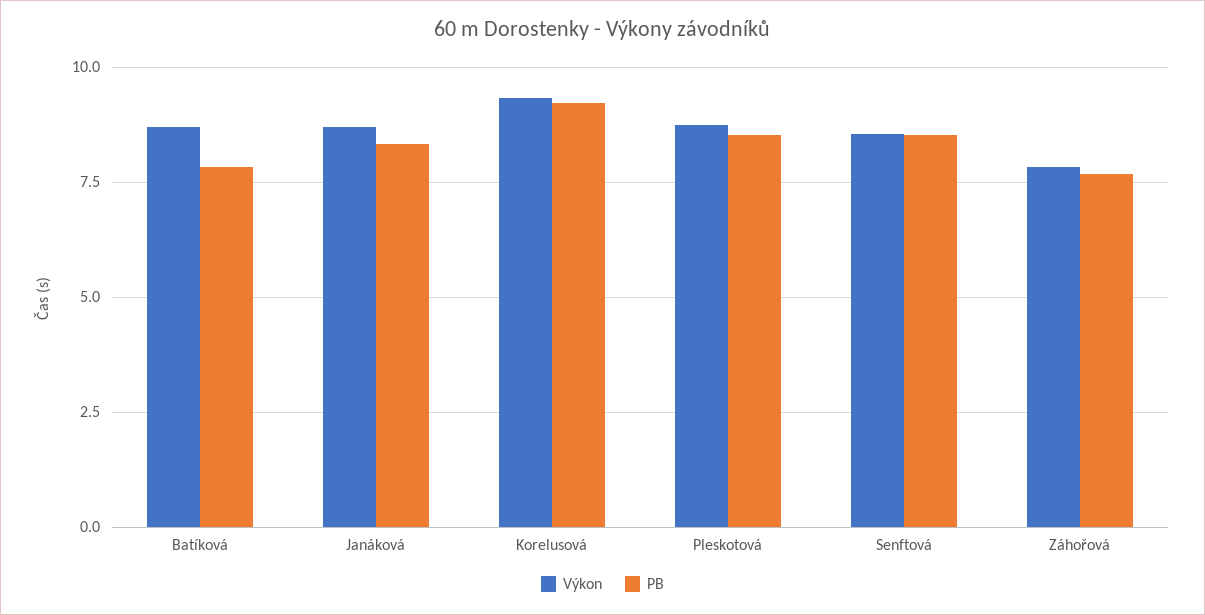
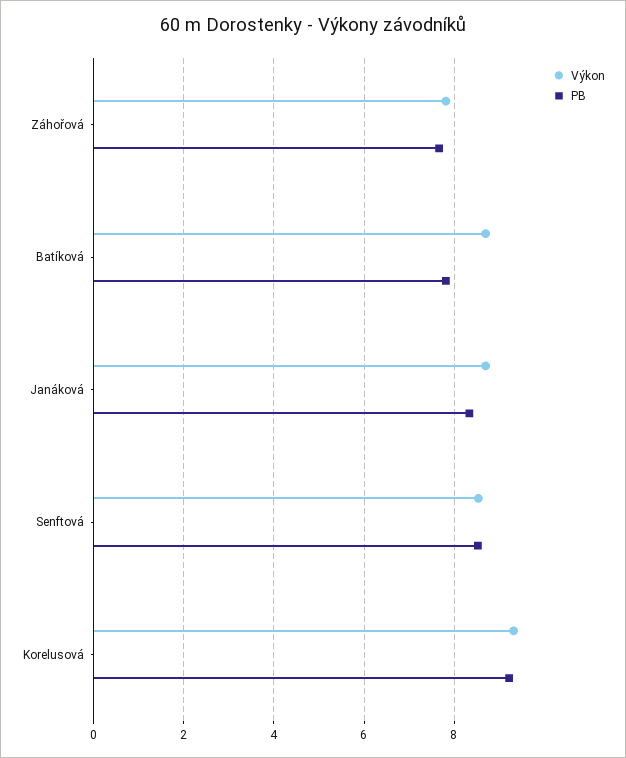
Výkon, Pleskotová: 8.75 -> none
PB, Pleskotová: 8.5 -> none

